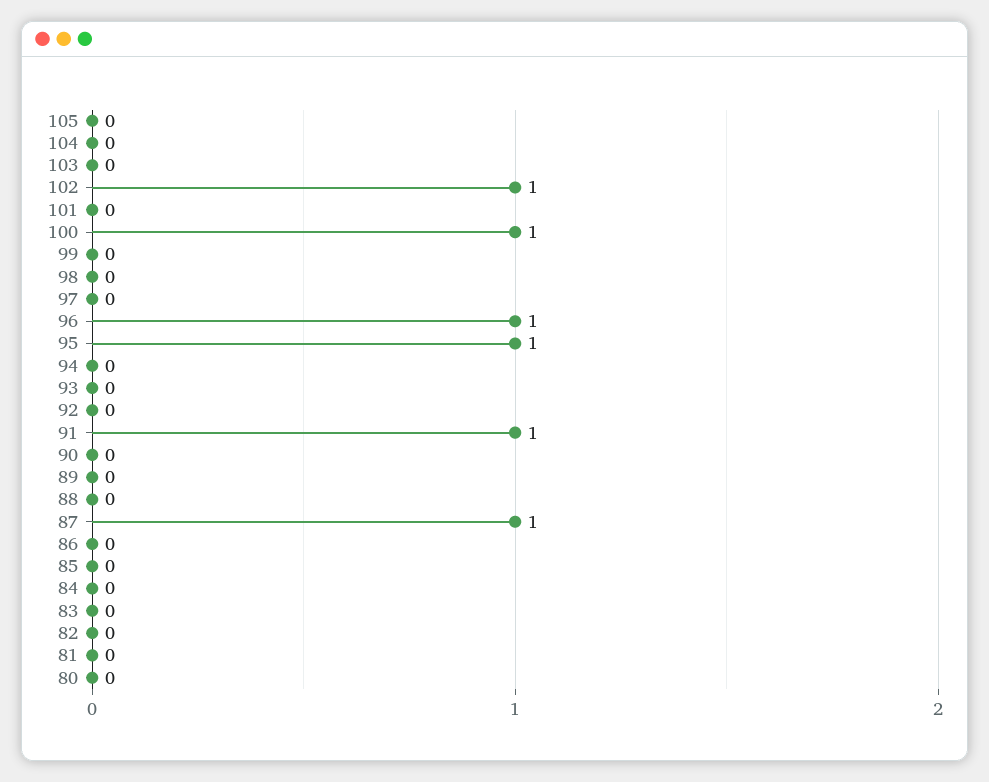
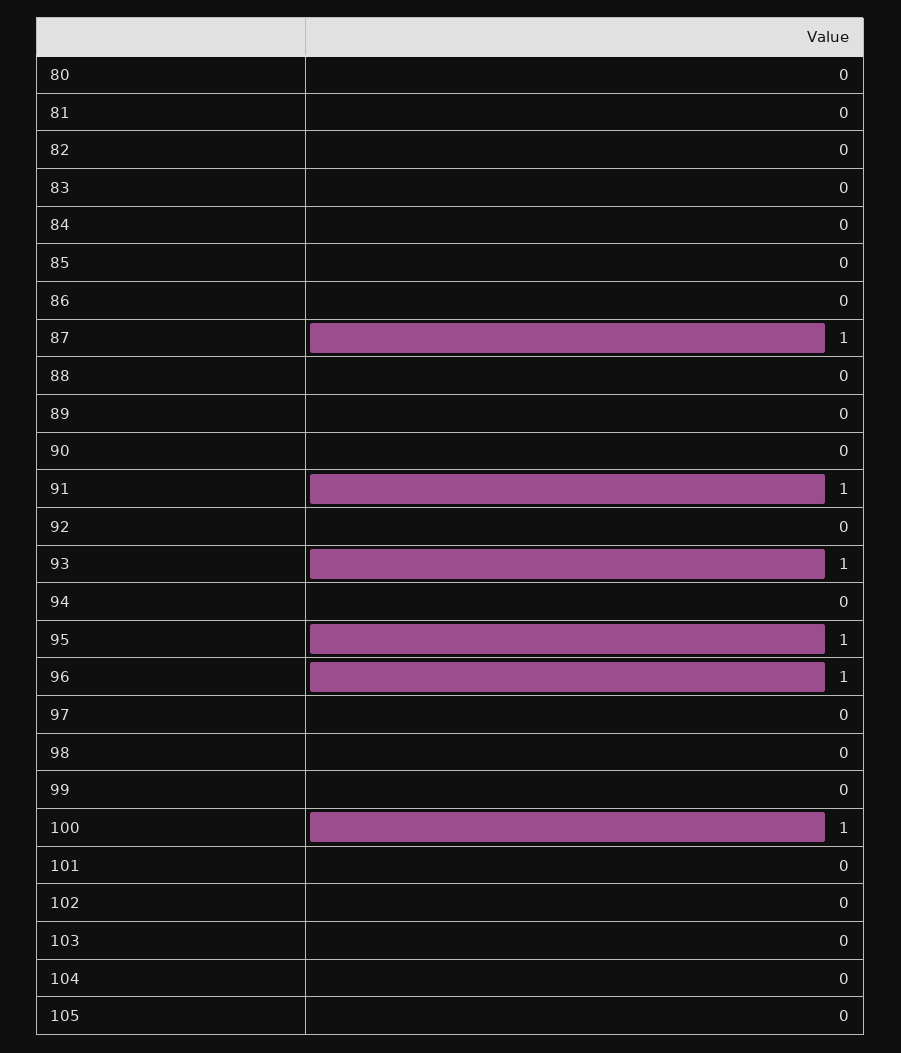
102: 1 -> 0
93: 0 -> 1

